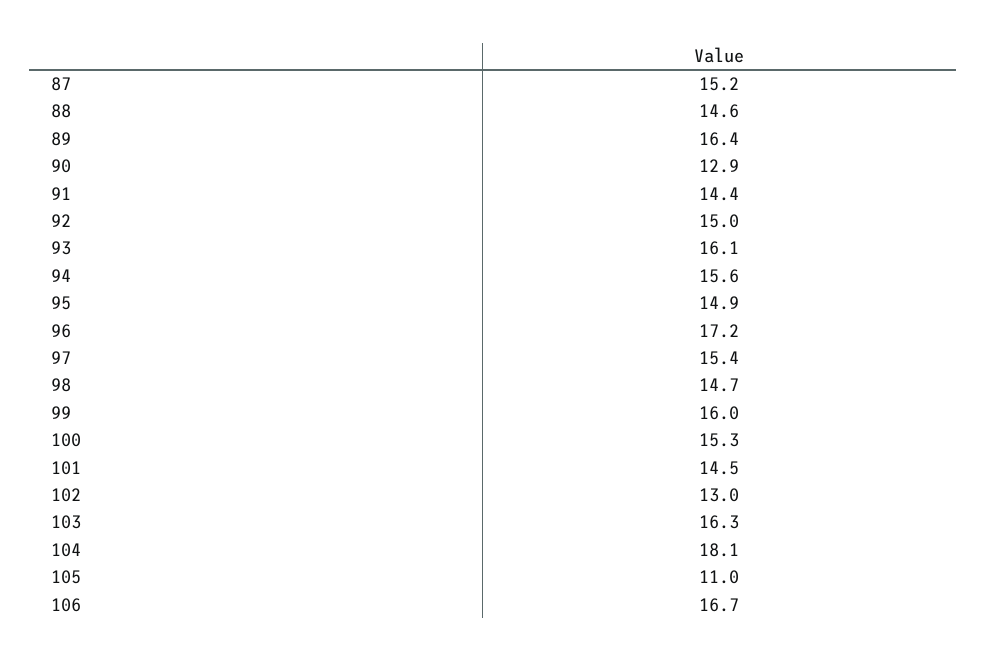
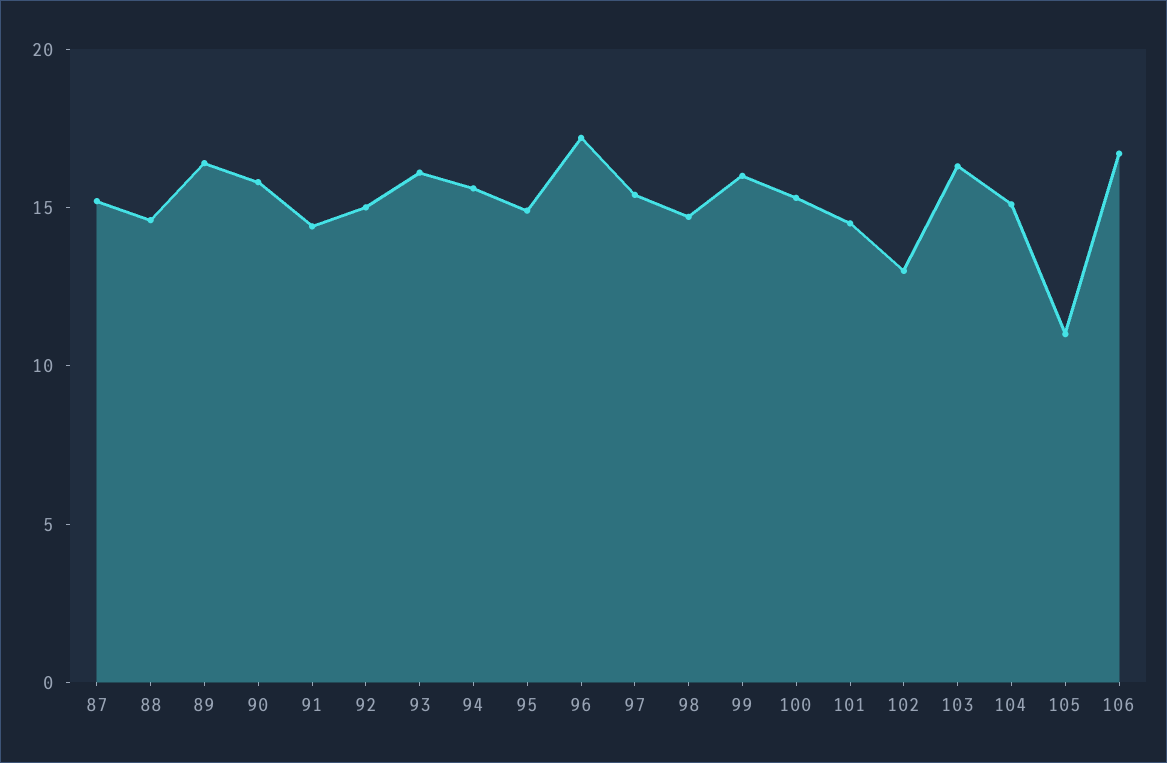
90: 12.9 -> 16
104: 18.1 -> 15

